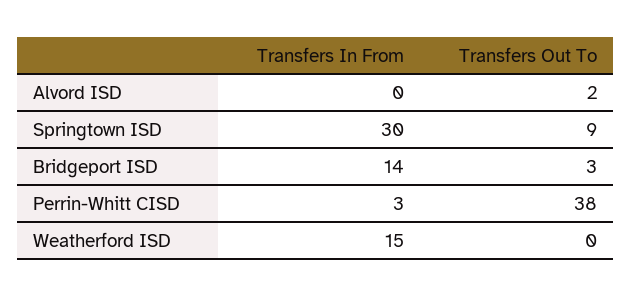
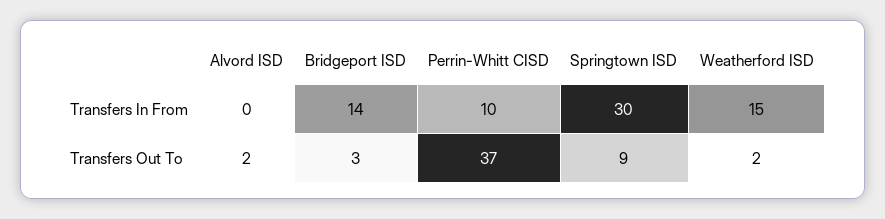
Transfers In From, Perrin-Whitt CISD: 3 -> 10
Transfers Out To, Perrin-Whitt CISD: 38 -> 37
Transfers Out To, Weatherford ISD: 0 -> 2

